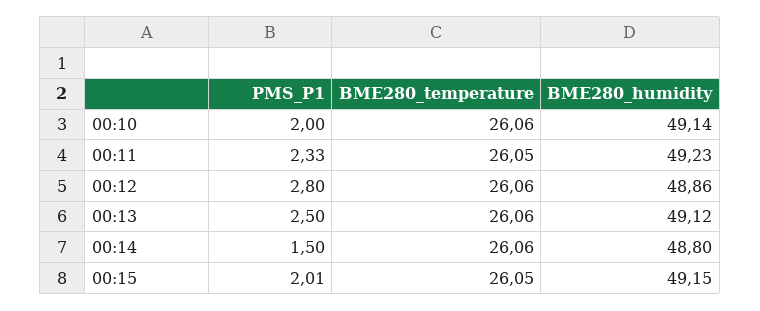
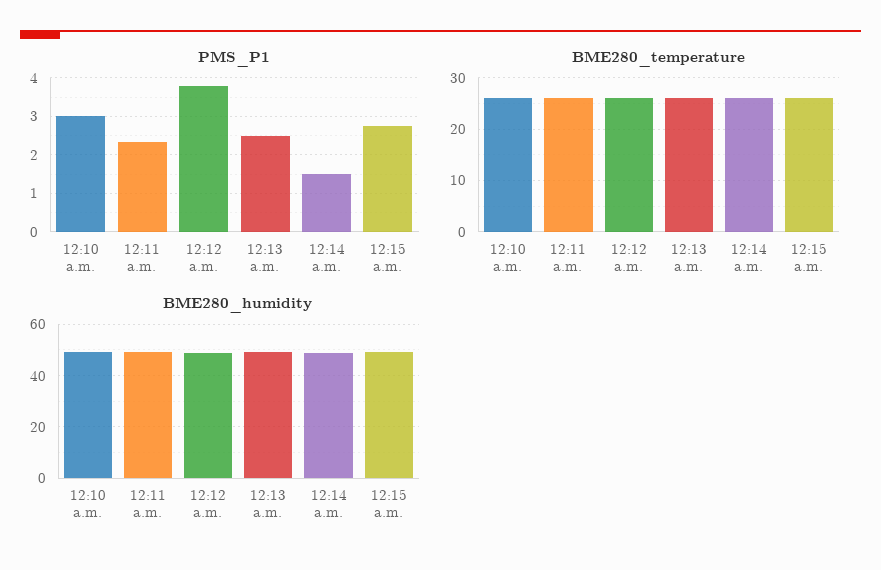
PMS_P1, 00:10: 2 -> 3
PMS_P1, 00:12: 2.8 -> 3.8
PMS_P1, 00:15: 2.01 -> 2.8

